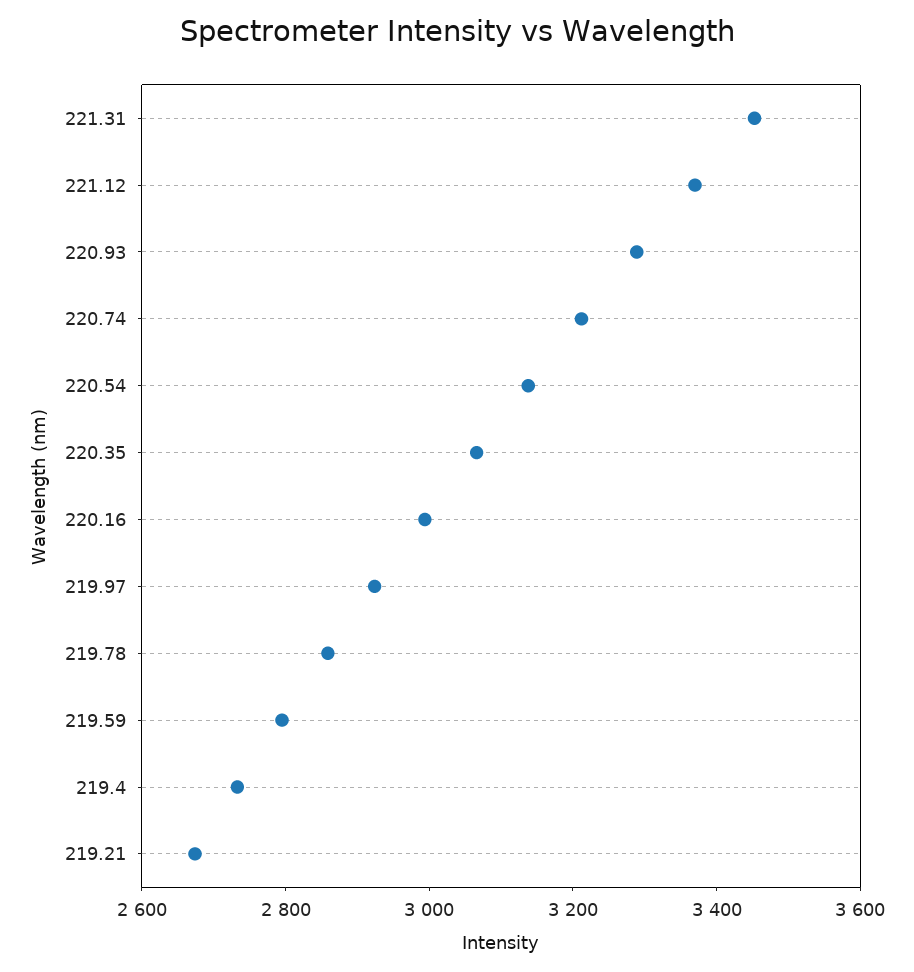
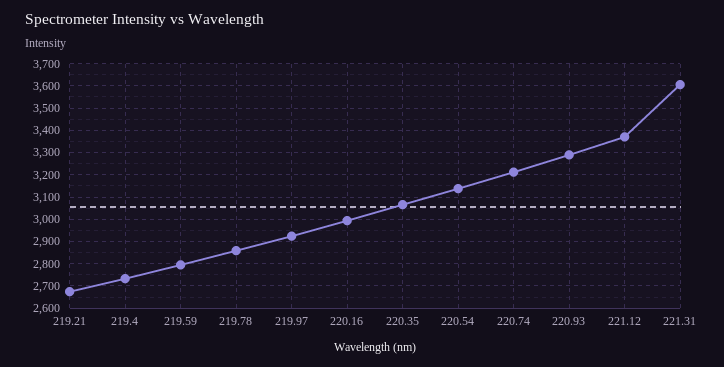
221.31: 3450 -> 3600

